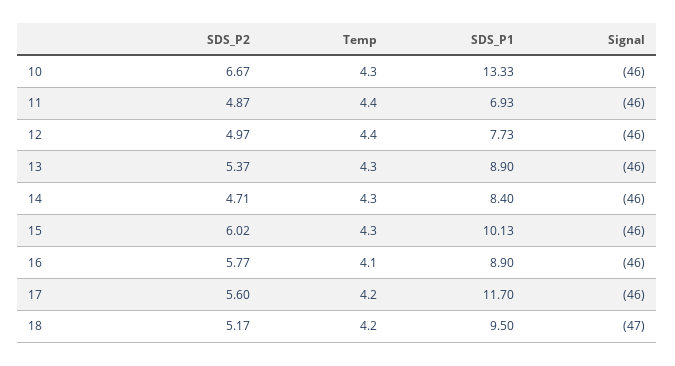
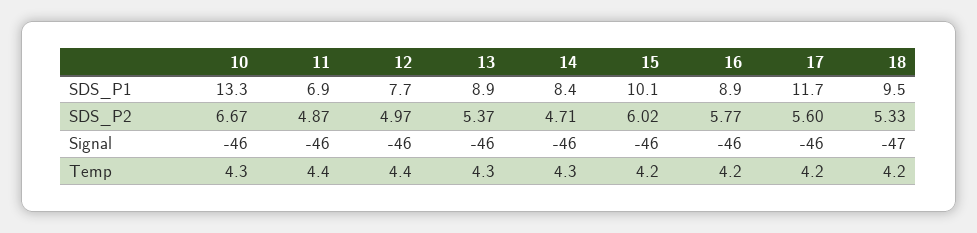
Temp, 15: 4.3 -> 4.2
Temp, 16: 4.1 -> 4.2
SDS_P2, 18: 5.17 -> 5.33

